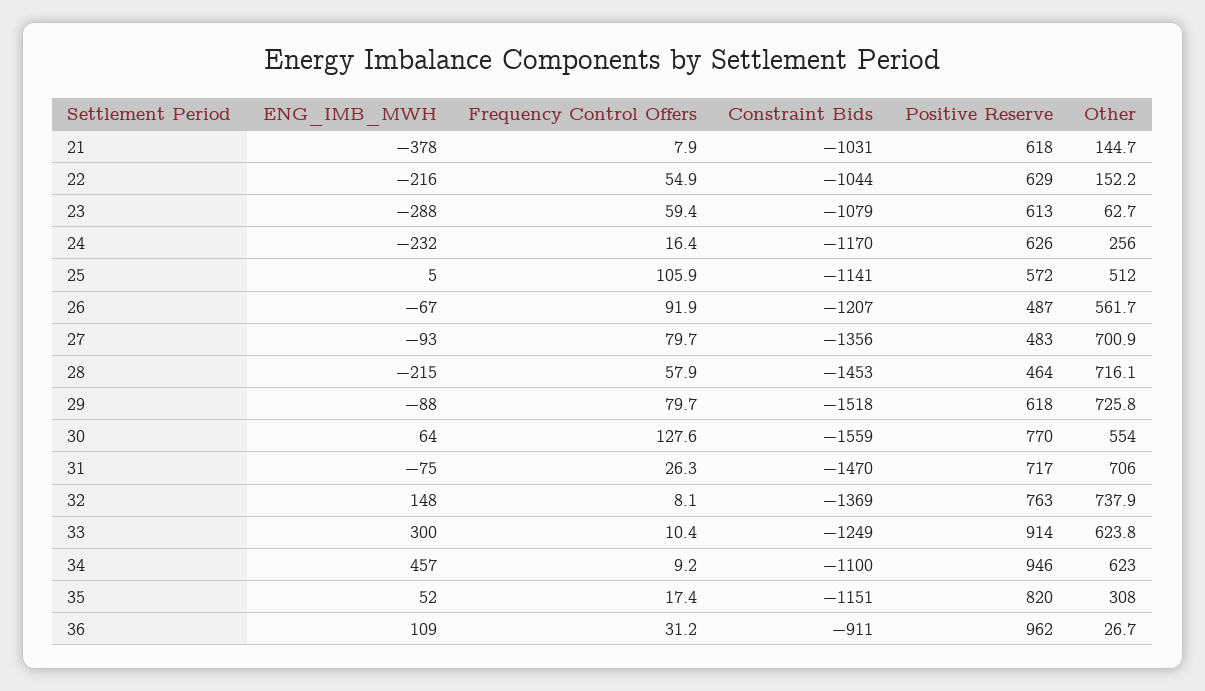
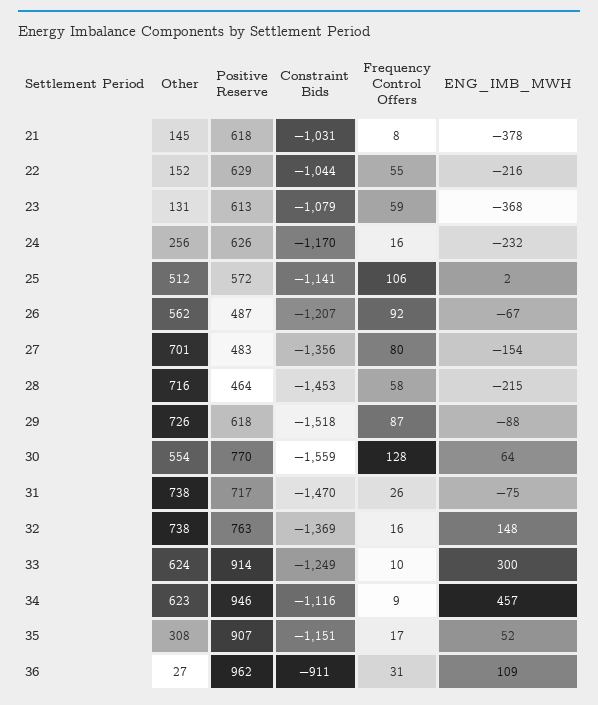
ENG_IMB_MWH, 23: -288 -> -368
Other, 23: 62.7 -> 131
ENG_IMB_MWH, 25: 5 -> 2
ENG_IMB_MWH, 27: -93 -> -154
Frequency Control Offers, 29: 79.7 -> 87
Other, 31: 706 -> 738
Frequency Control Offers, 32: 8.1 -> 16
Constraint Bids, 34: -1100 -> -1116
Positive Reserve, 35: 820 -> 907

